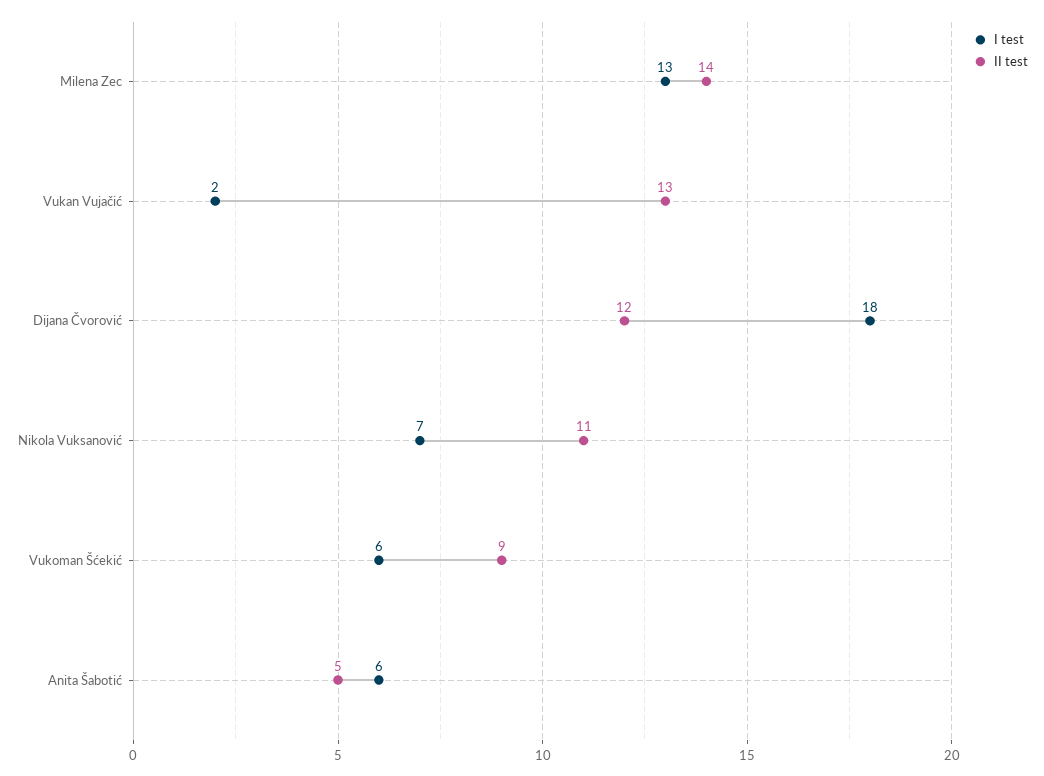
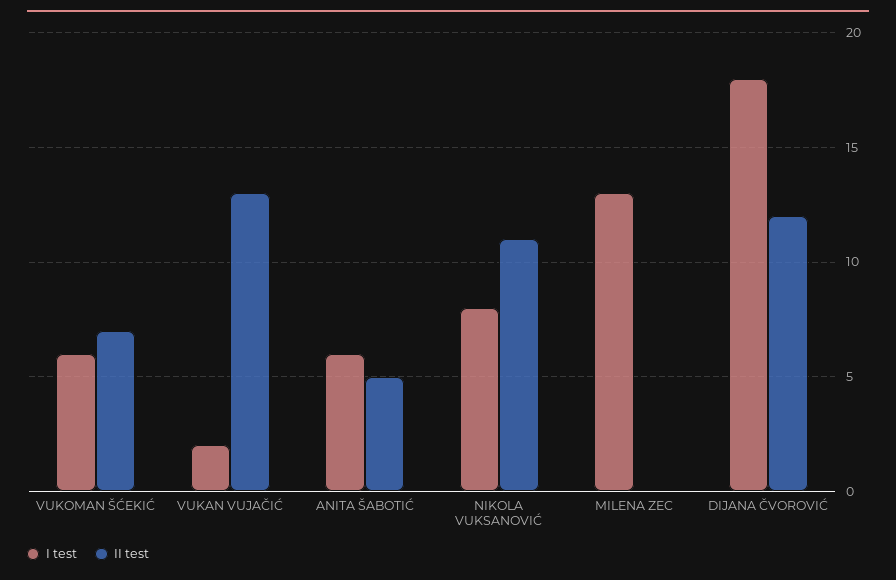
II test, Milena Zec: 14 -> 0
I test, Nikola Vuksanović: 7 -> 8
II test, Vukoman Šćekić: 9 -> 7

